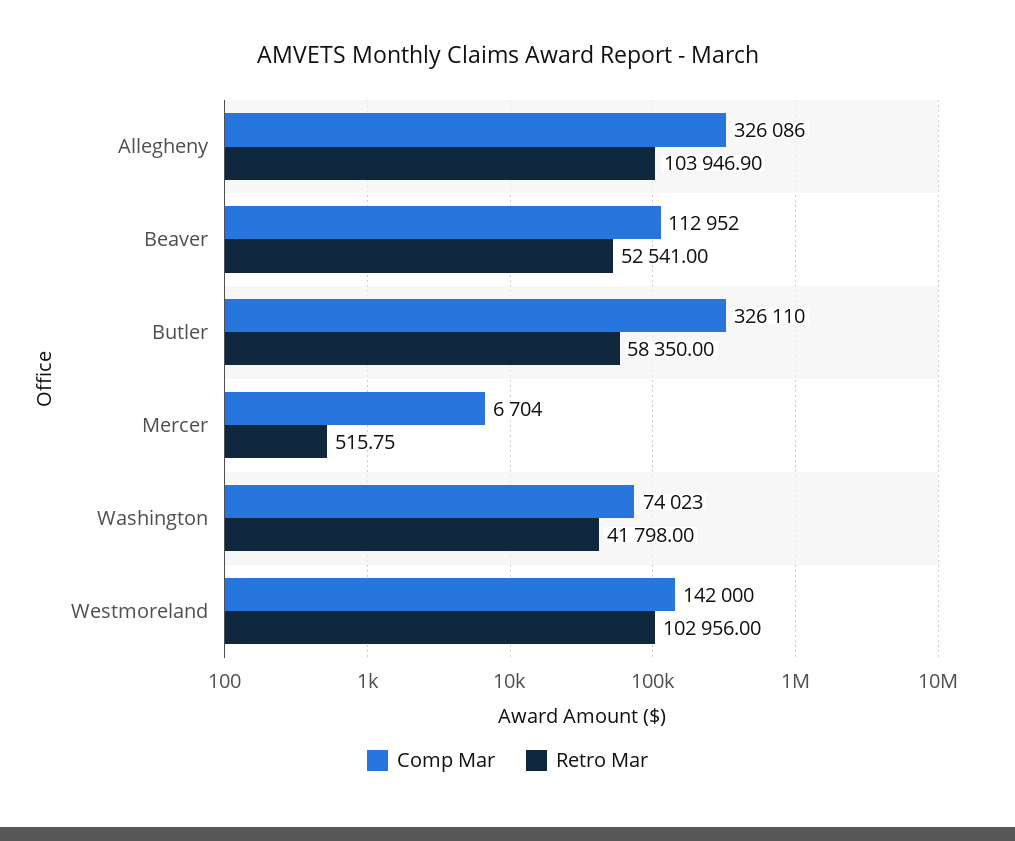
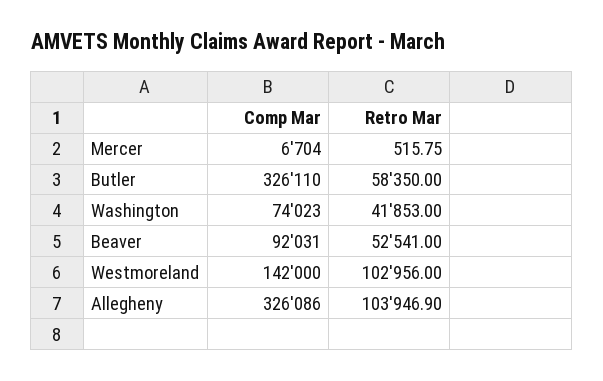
Comp Mar, Beaver: 112952 -> 92031
Retro Mar, Washington: 41798 -> 41853

